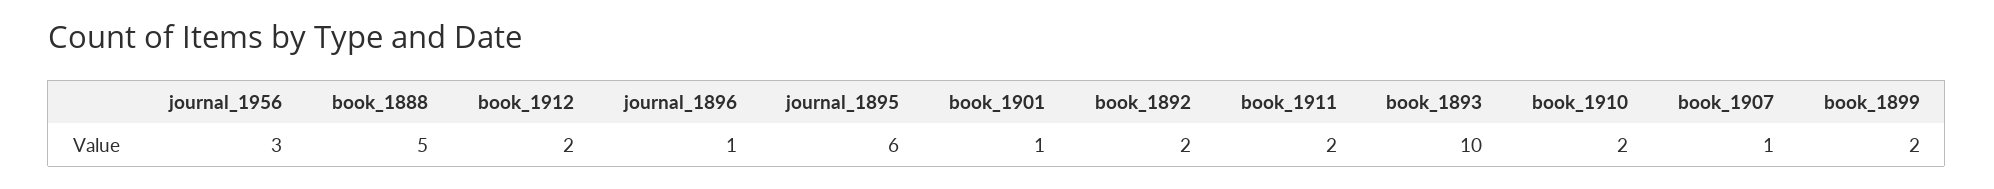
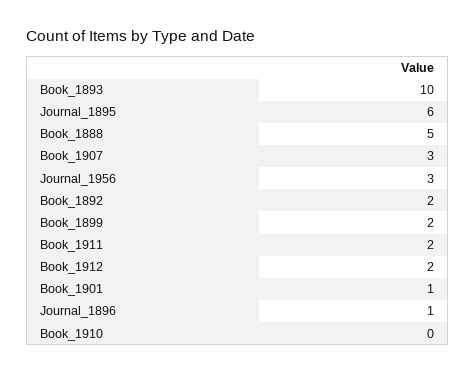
book_1910: 2 -> 0
book_1907: 1 -> 3

